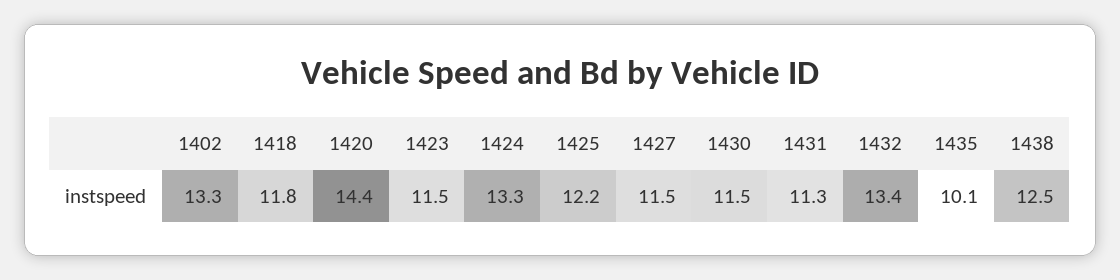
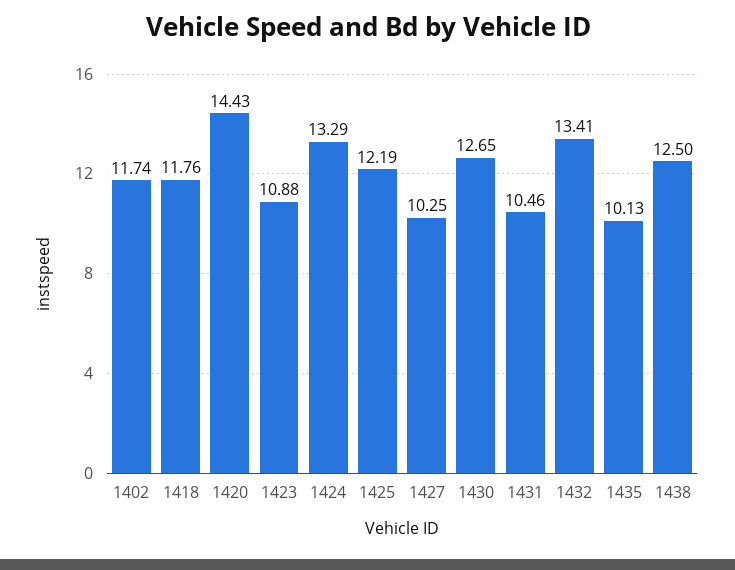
1402: 13.3 -> 11.74
1423: 11.5 -> 10.88
1427: 11.5 -> 10.25
1430: 11.5 -> 12.65
1431: 11.3 -> 10.46

